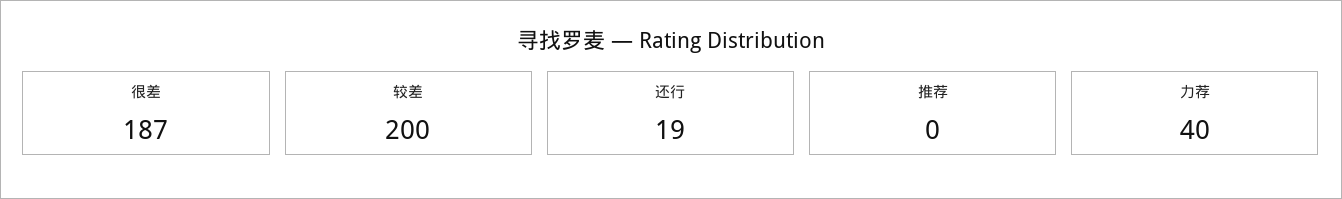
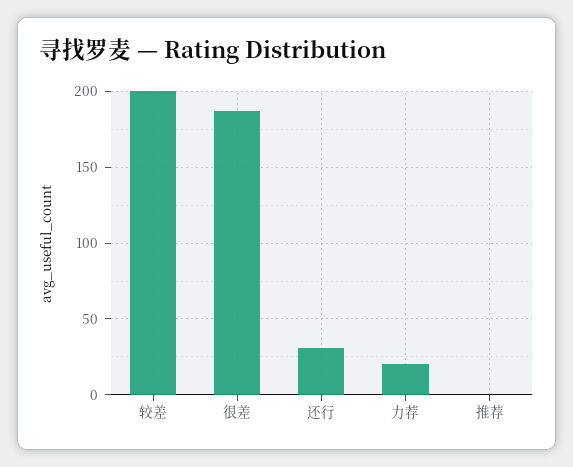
还行: 19 -> 30
力荐: 40 -> 20

